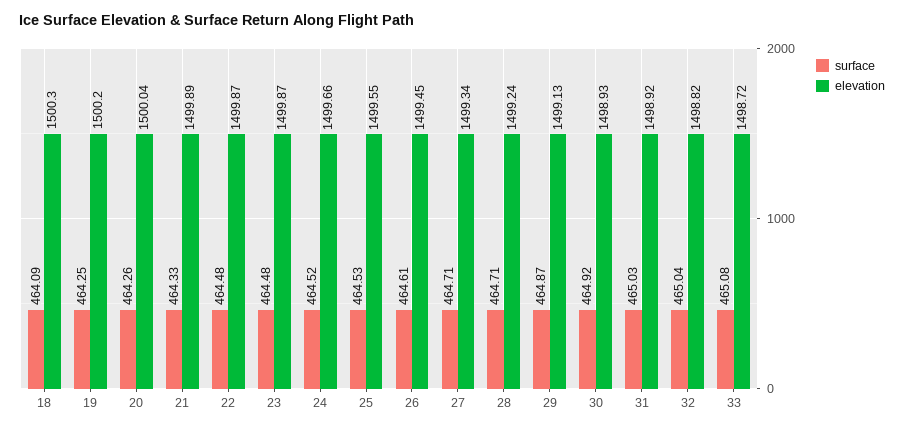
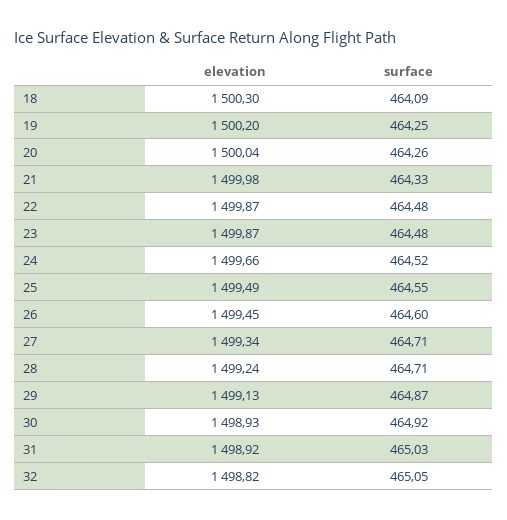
elevation, 21: 1499.89 -> 1499.98
surface, 25: 464.53 -> 464.55
elevation, 25: 1499.55 -> 1499.49
surface, 26: 464.61 -> 464.6
surface, 32: 465.04 -> 465.05
surface, 33: 465.08 -> none
elevation, 33: 1498.72 -> none

